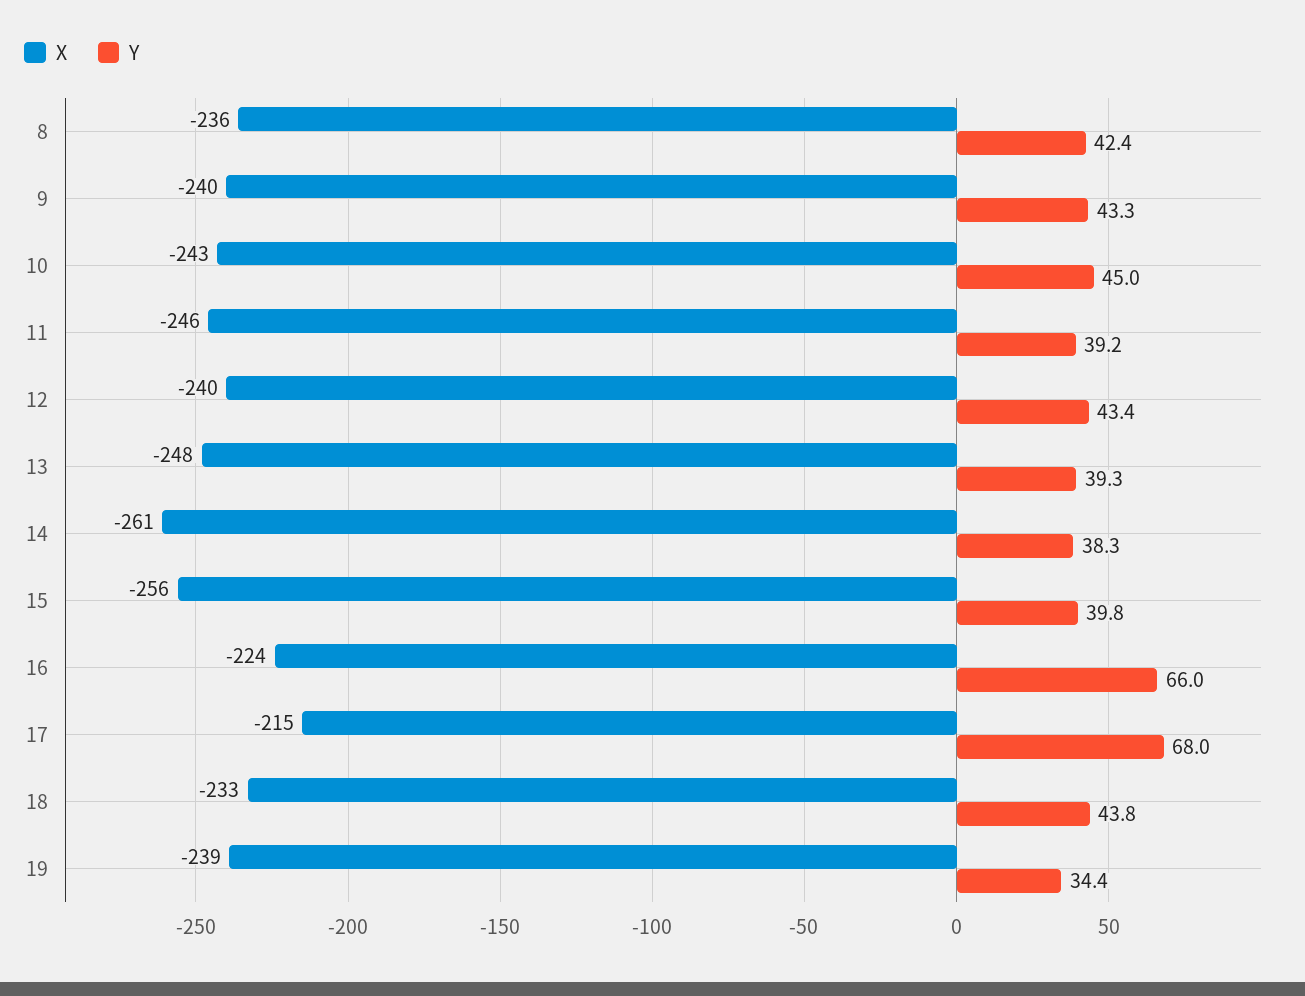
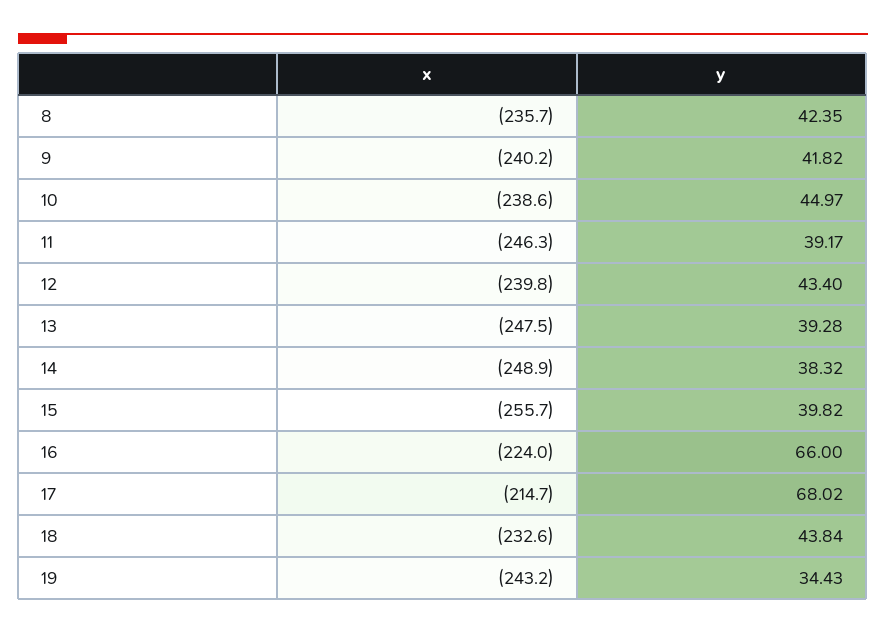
Y, 9: 43.3 -> 41.82
X, 10: -243 -> -238.6
X, 14: -261 -> -248.9
X, 19: -239 -> -243.2

